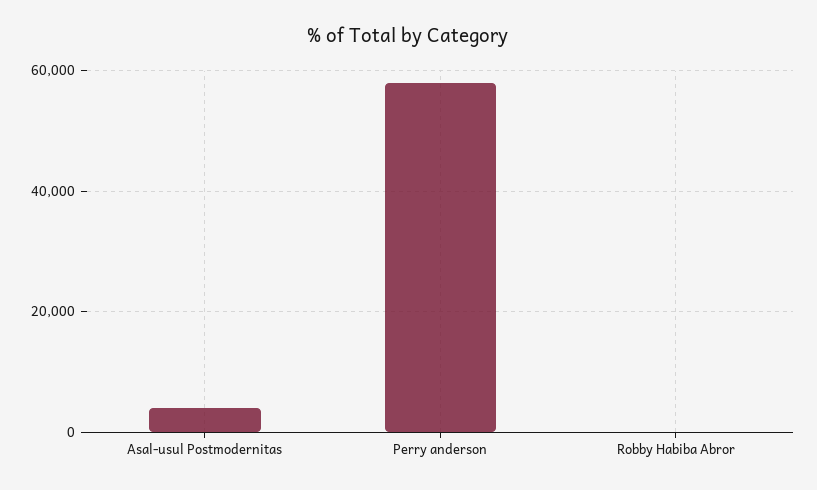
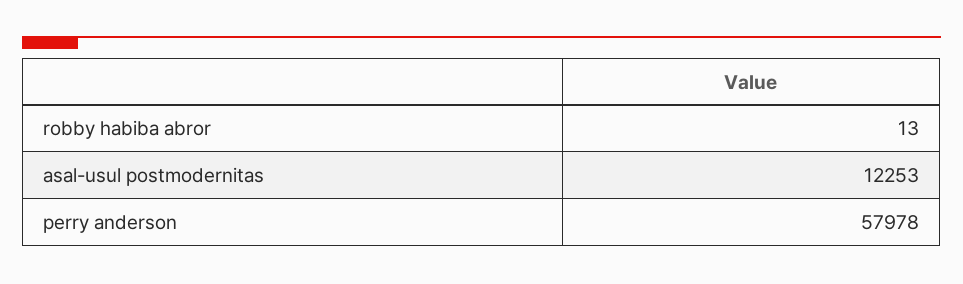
Asal-usul Postmodernitas: 4000 -> 12253

